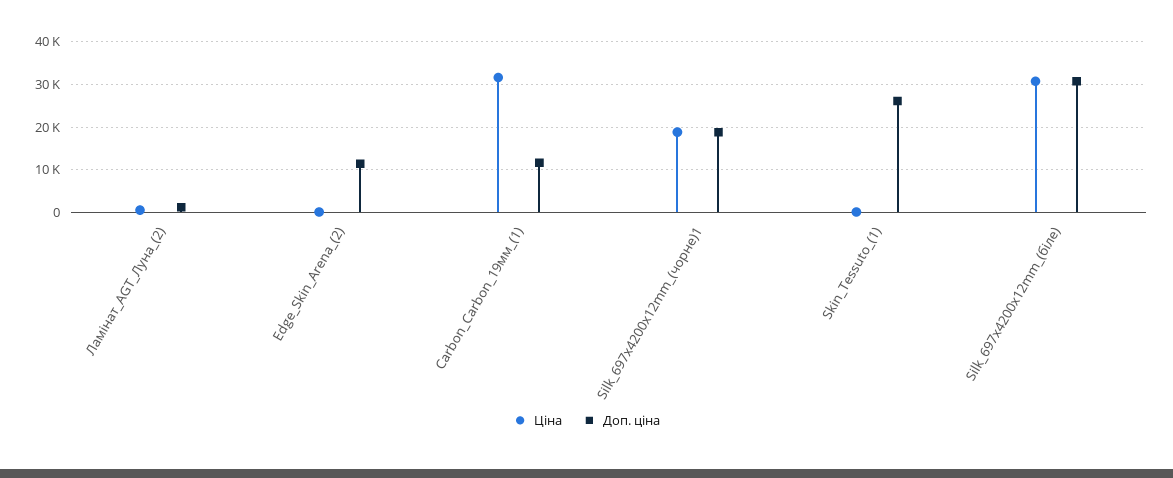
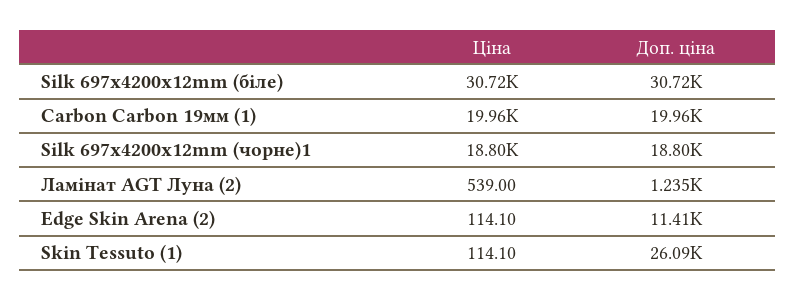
Ціна, Carbon_Carbon_19мм_(1): 32000 -> 19960
Доп. ціна, Carbon_Carbon_19мм_(1): 12000 -> 19960

